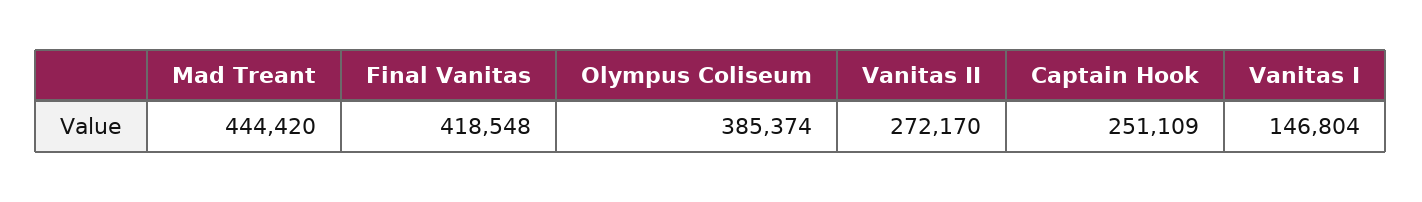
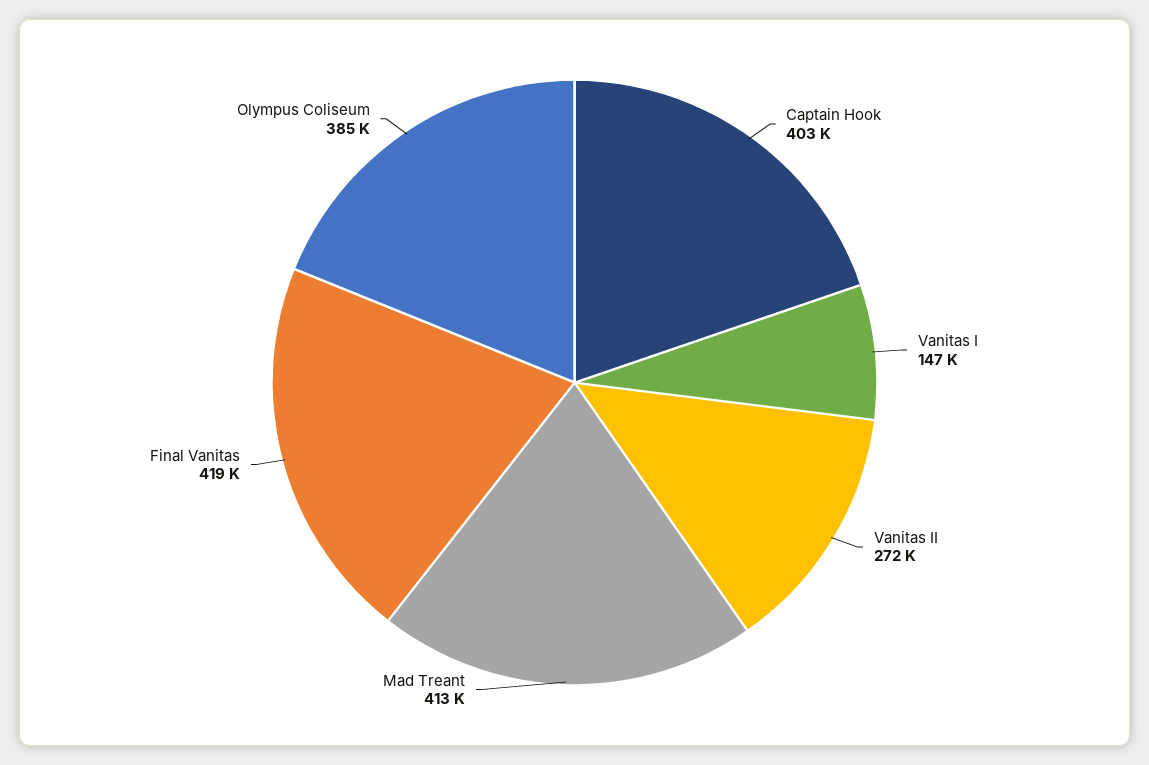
Mad Treant: 444420 -> 413000
Captain Hook: 251109 -> 403000

